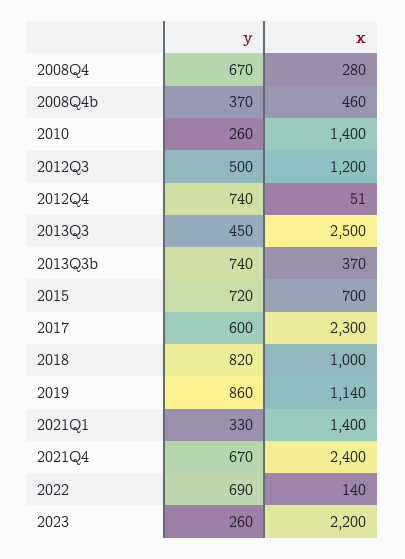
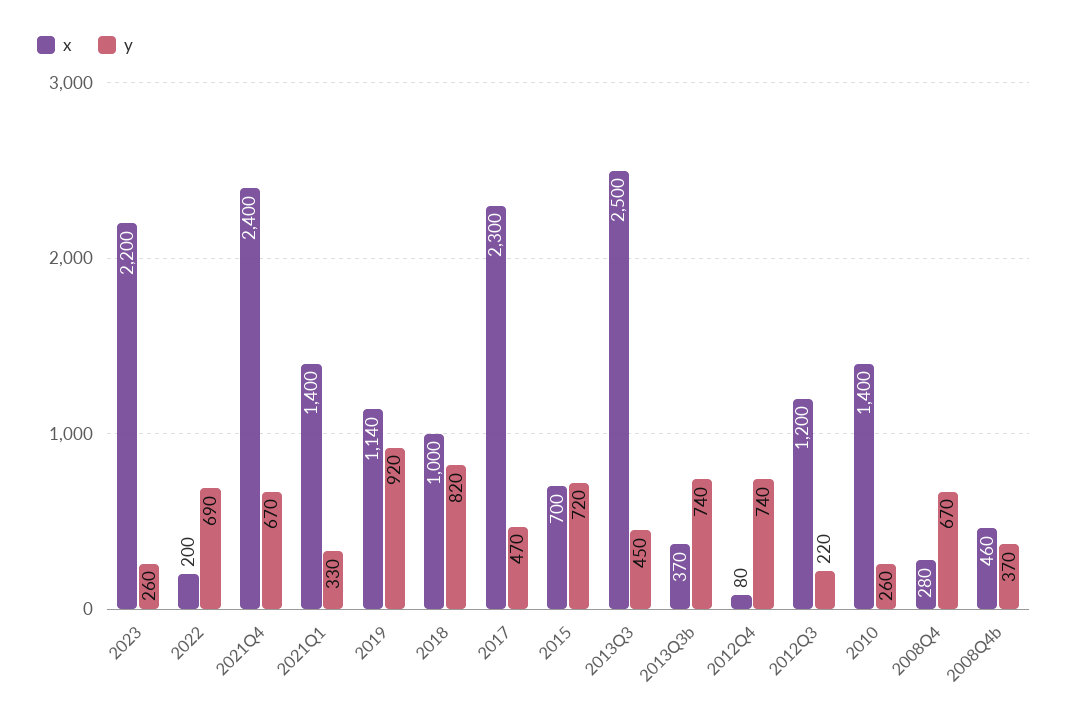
y, 2012Q3: 500 -> 220
x, 2012Q4: 51 -> 80
y, 2017: 600 -> 470
y, 2019: 860 -> 920
x, 2022: 140 -> 200

